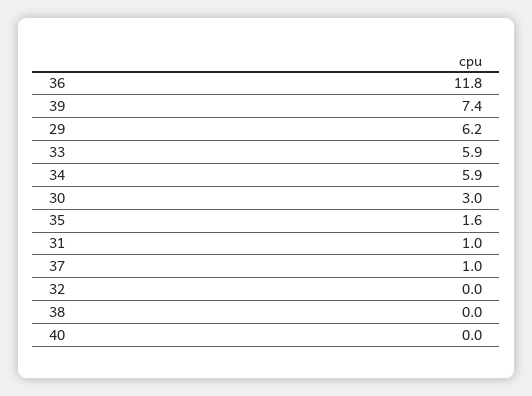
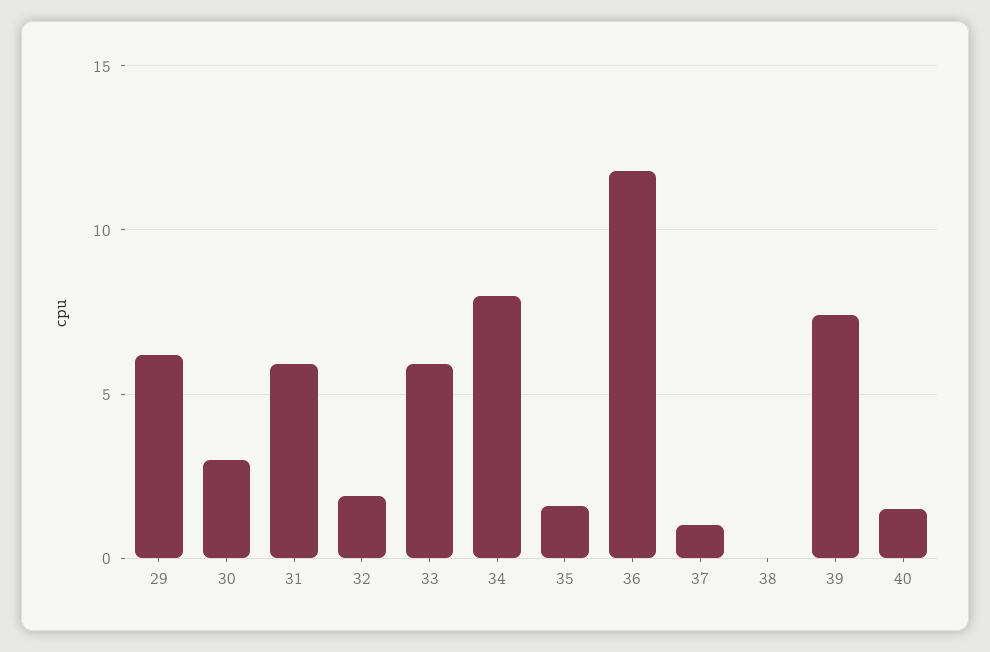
34: 5.9 -> 8
31: 1 -> 6
32: 0 -> 2
40: 0 -> 1.5

